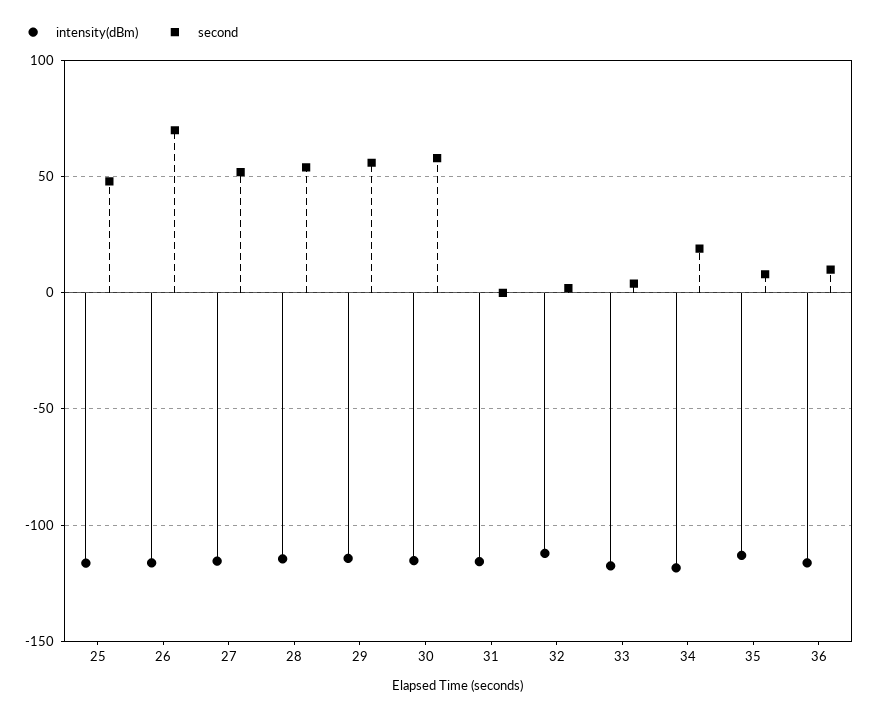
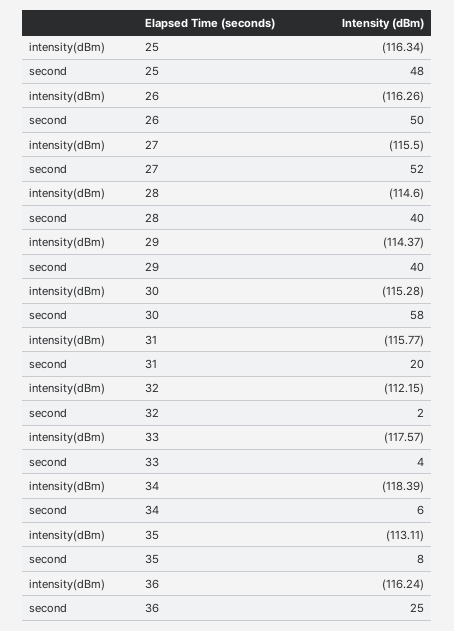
second, 26: 70 -> 50
second, 28: 55 -> 40
second, 29: 55 -> 40
second, 31: 0 -> 20
second, 34: 20 -> 6
second, 36: 10 -> 25

